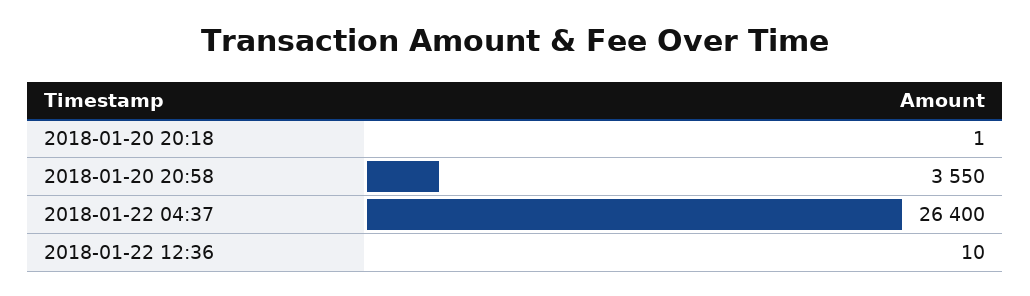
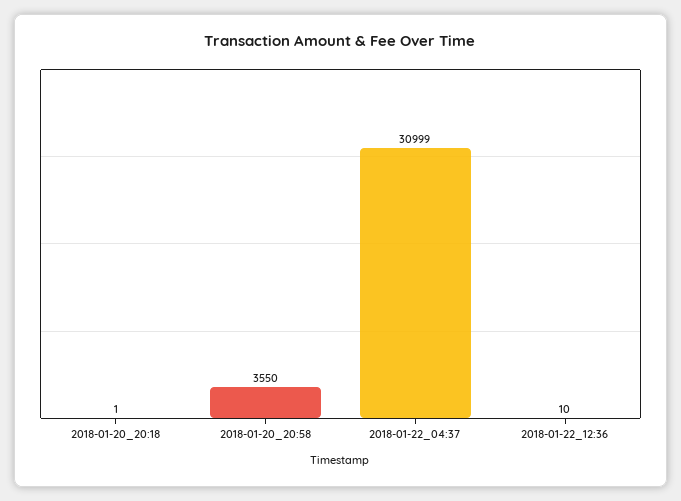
2018-01-22 04:37: 26400 -> 30999

